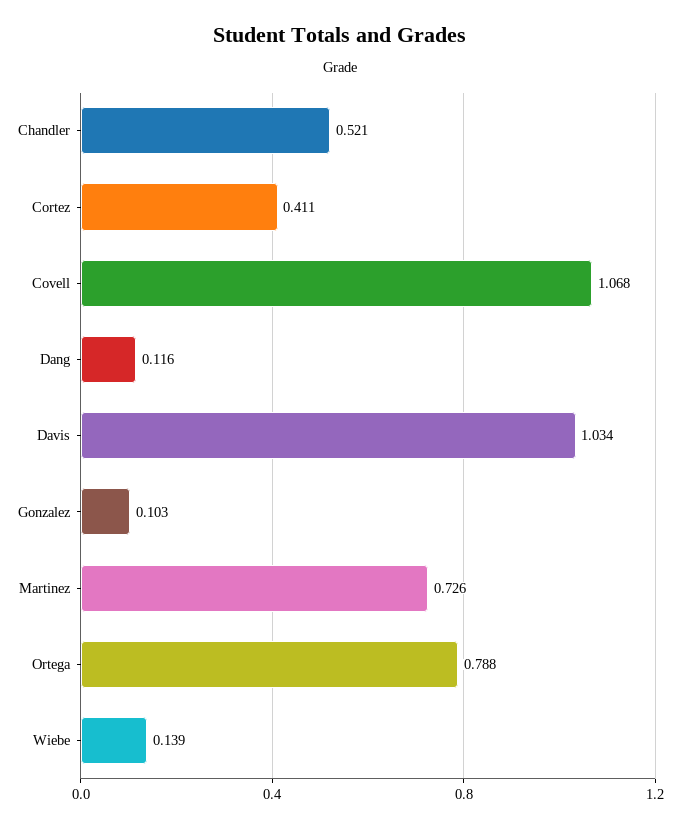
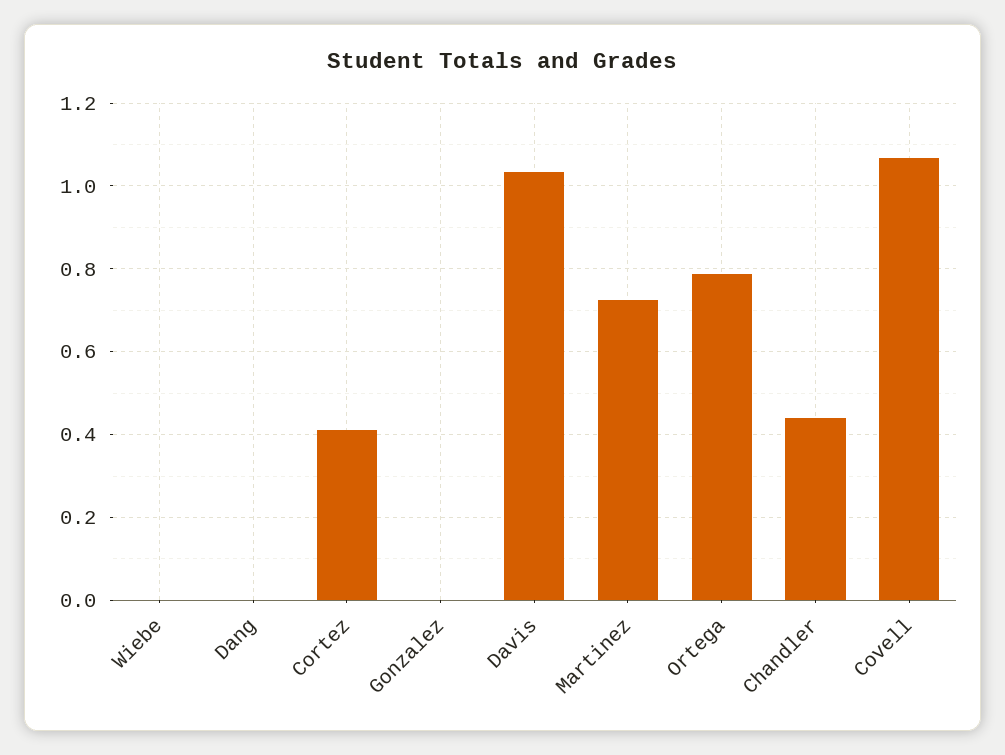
Chandler: 0.521 -> 0.44
Dang: 0.116 -> 0
Gonzalez: 0.103 -> 0
Wiebe: 0.139 -> 0

